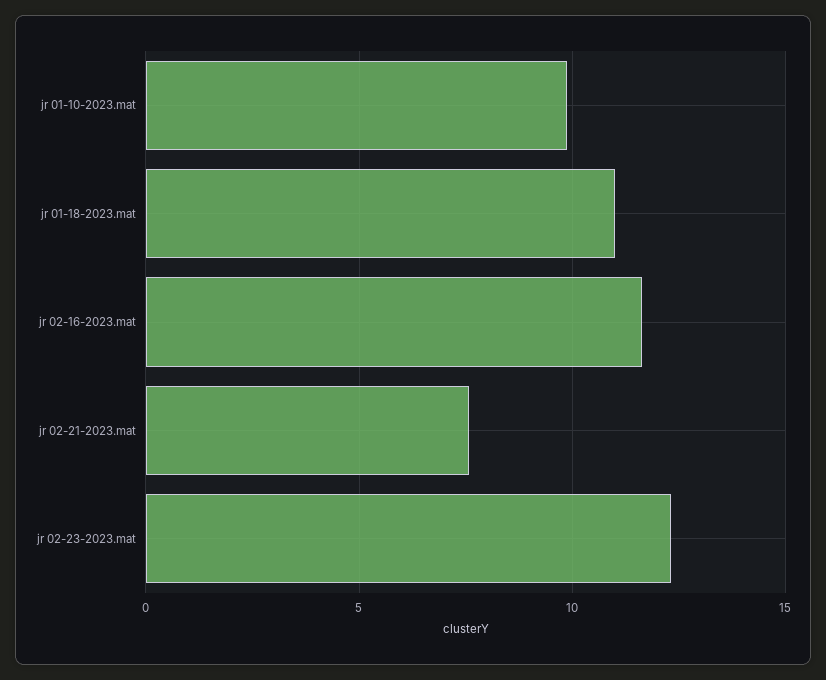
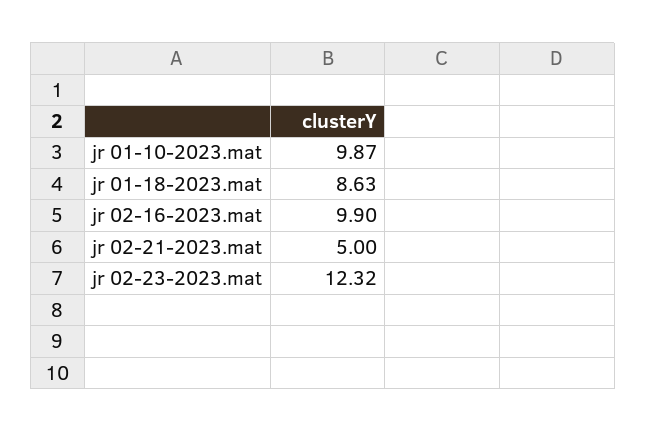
jr 01-18-2023.mat: 11 -> 8.63
jr 02-16-2023.mat: 11.5 -> 9.9
jr 02-21-2023.mat: 7.5 -> 5

